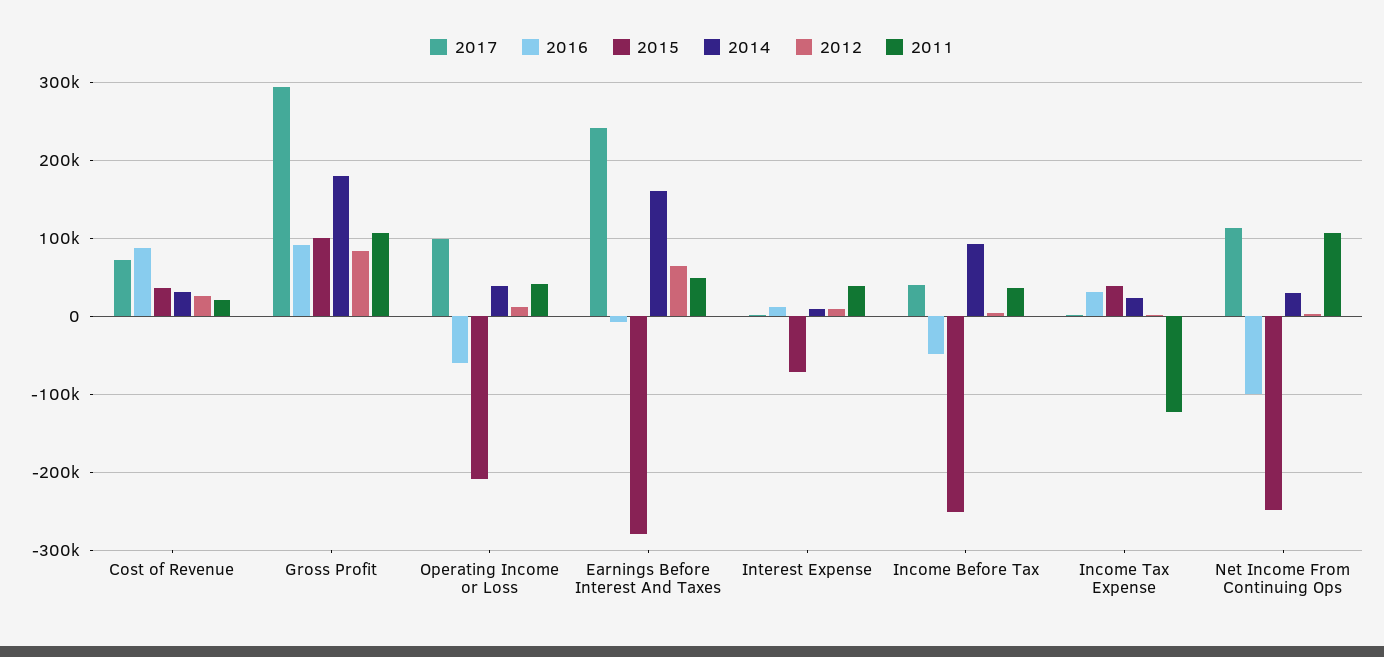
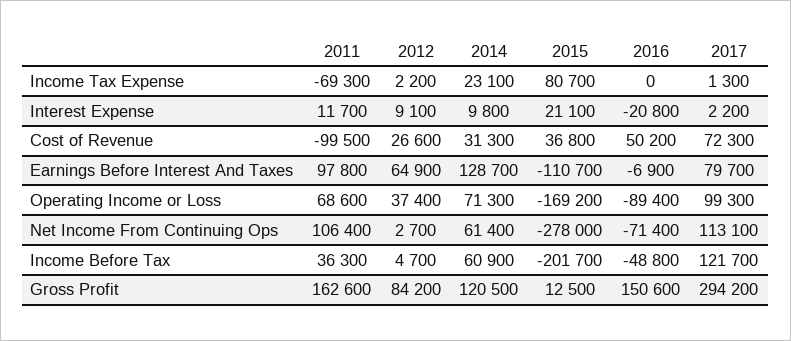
2016, Cost of Revenue: 90000 -> 50200
2011, Cost of Revenue: 20000 -> -99500
2016, Gross Profit: 90000 -> 150600
2015, Gross Profit: 100000 -> 12500
2014, Gross Profit: 180000 -> 120500
2011, Gross Profit: 110000 -> 162600
2016, Operating Income or Loss: -60000 -> -89400
2015, Operating Income or Loss: -210000 -> -169200
2014, Operating Income or Loss: 40000 -> 71300
2012, Operating Income or Loss: 10000 -> 37400
2011, Operating Income or Loss: 40000 -> 68600
2017, Earnings Before Interest And Taxes: 240000 -> 79700
2015, Earnings Before Interest And Taxes: -280000 -> -110700
2014, Earnings Before Interest And Taxes: 160000 -> 128700
2011, Earnings Before Interest And Taxes: 50000 -> 97800
2016, Interest Expense: 10000 -> -20800
2015, Interest Expense: -70000 -> 21100
2011, Interest Expense: 40000 -> 11700
2017, Income Before Tax: 40000 -> 121700
2015, Income Before Tax: -250000 -> -201700
2014, Income Before Tax: 90000 -> 60900
2016, Income Tax Expense: 30000 -> 0
2015, Income Tax Expense: 40000 -> 80700
2011, Income Tax Expense: -120000 -> -69300
2016, Net Income From Continuing Ops: -100000 -> -71400
2015, Net Income From Continuing Ops: -250000 -> -278000
2014, Net Income From Continuing Ops: 30000 -> 61400

